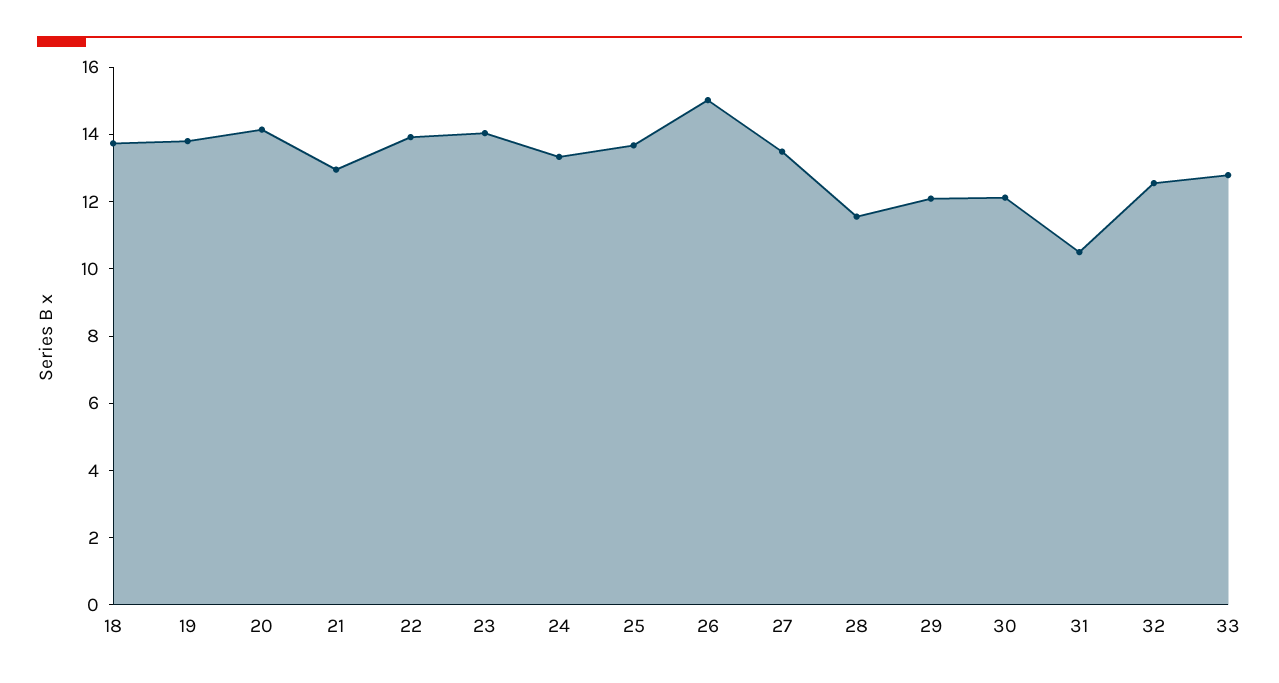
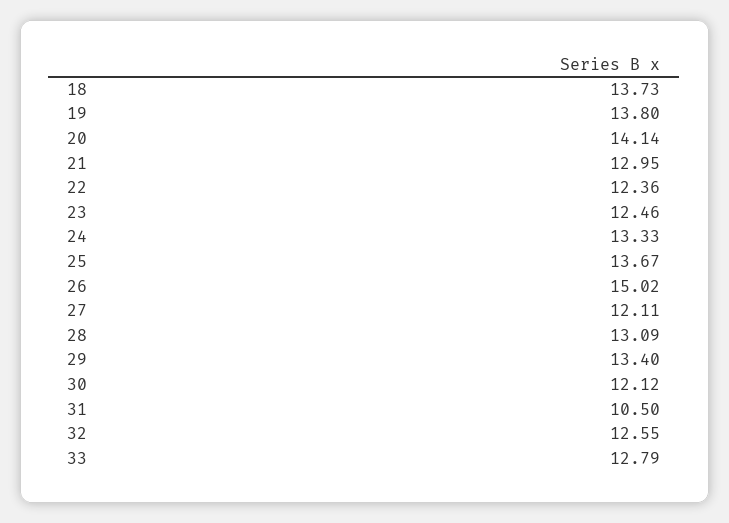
22: 14 -> 12.36
23: 14 -> 12.46
27: 13.5 -> 12.11
28: 11.5 -> 13.09
29: 12 -> 13.4

